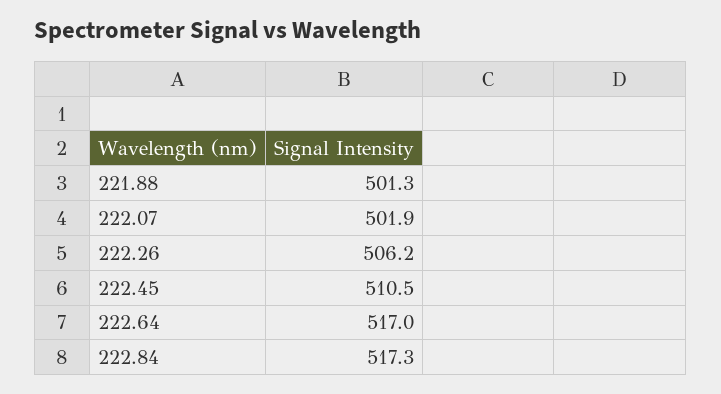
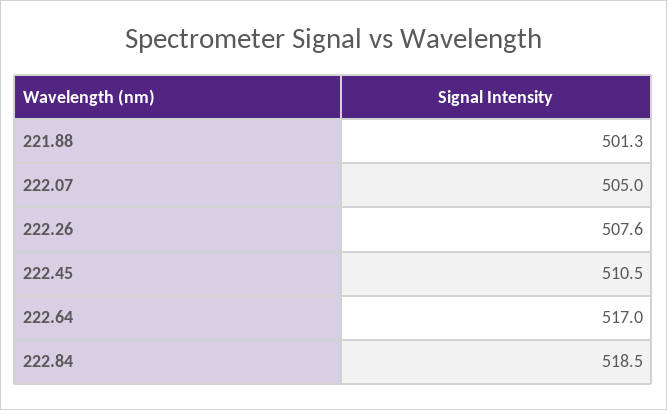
222.07: 501.9 -> 505
222.26: 506.2 -> 507.6
222.84: 517.3 -> 518.5

